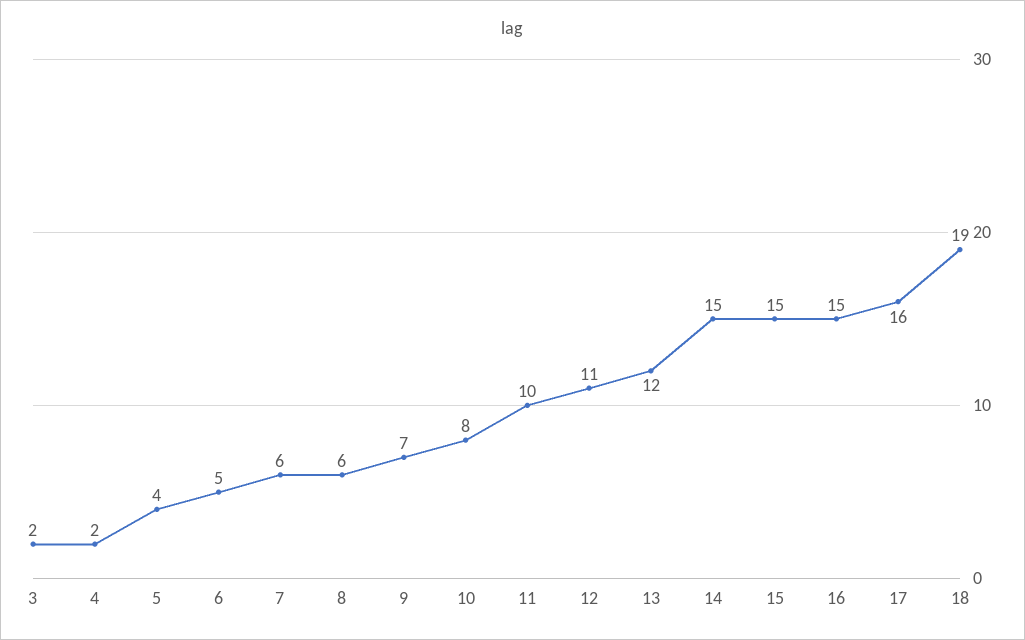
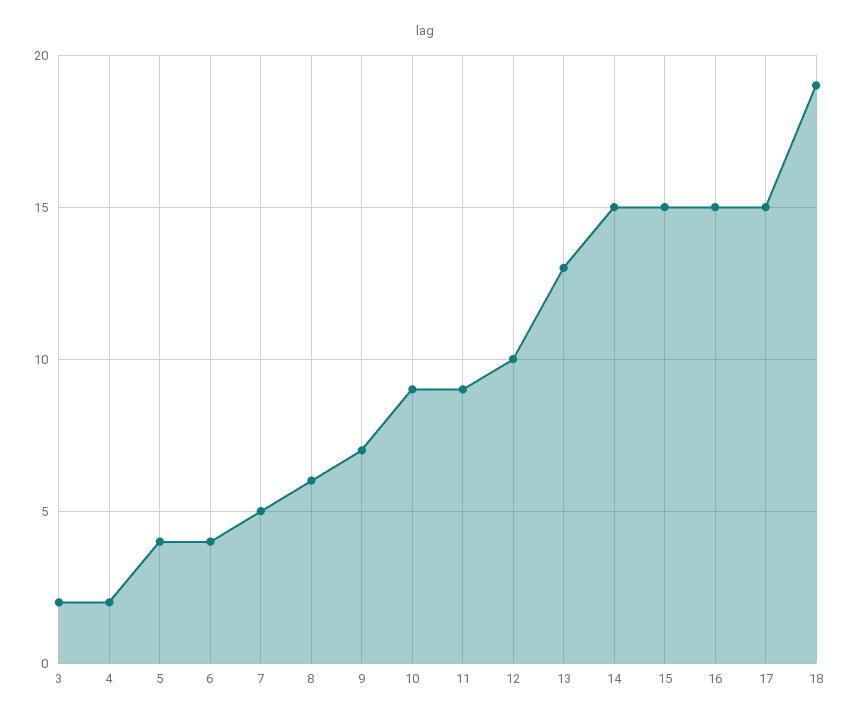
6: 5 -> 4
7: 6 -> 5
10: 8 -> 9
11: 10 -> 9
12: 11 -> 10
13: 12 -> 13
17: 16 -> 15

